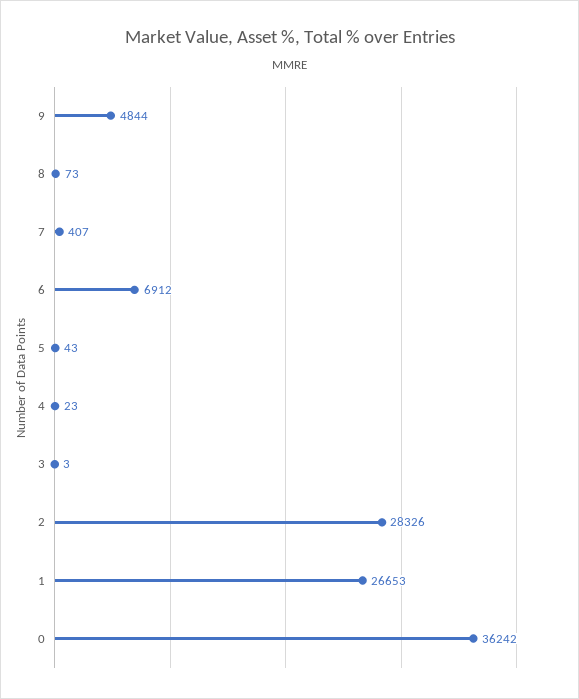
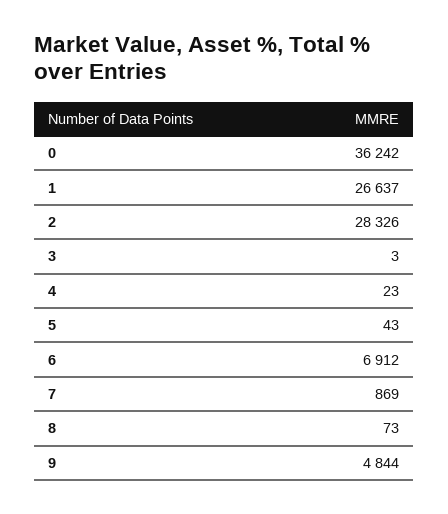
7: 407 -> 869
1: 26653 -> 26637

